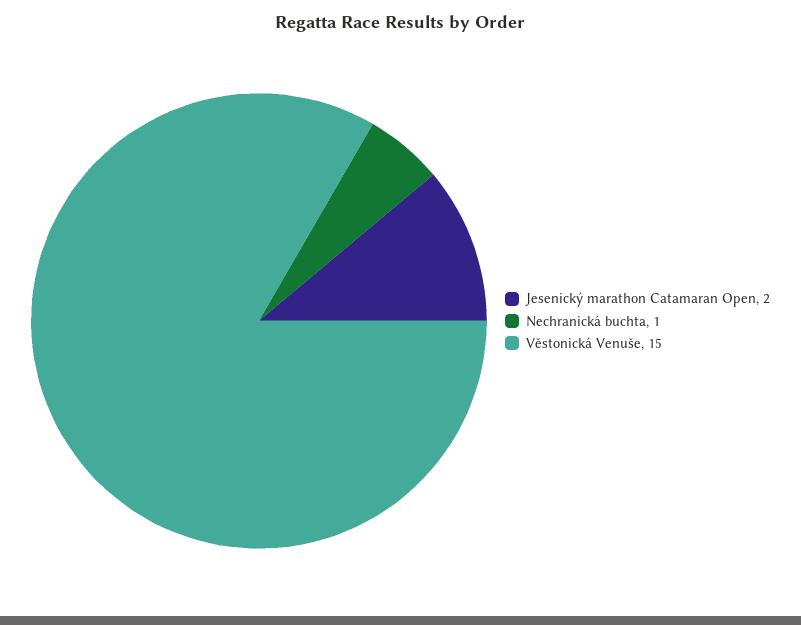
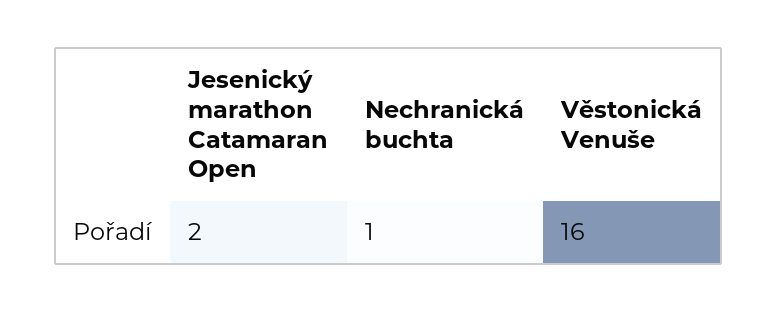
Věstonická Venuše: 15 -> 16

